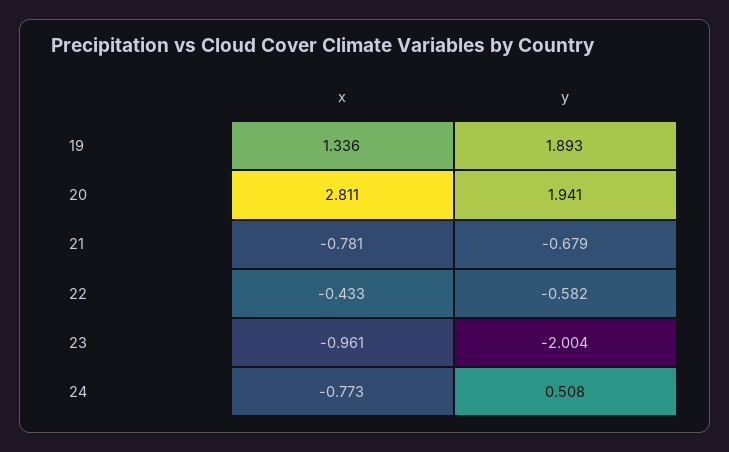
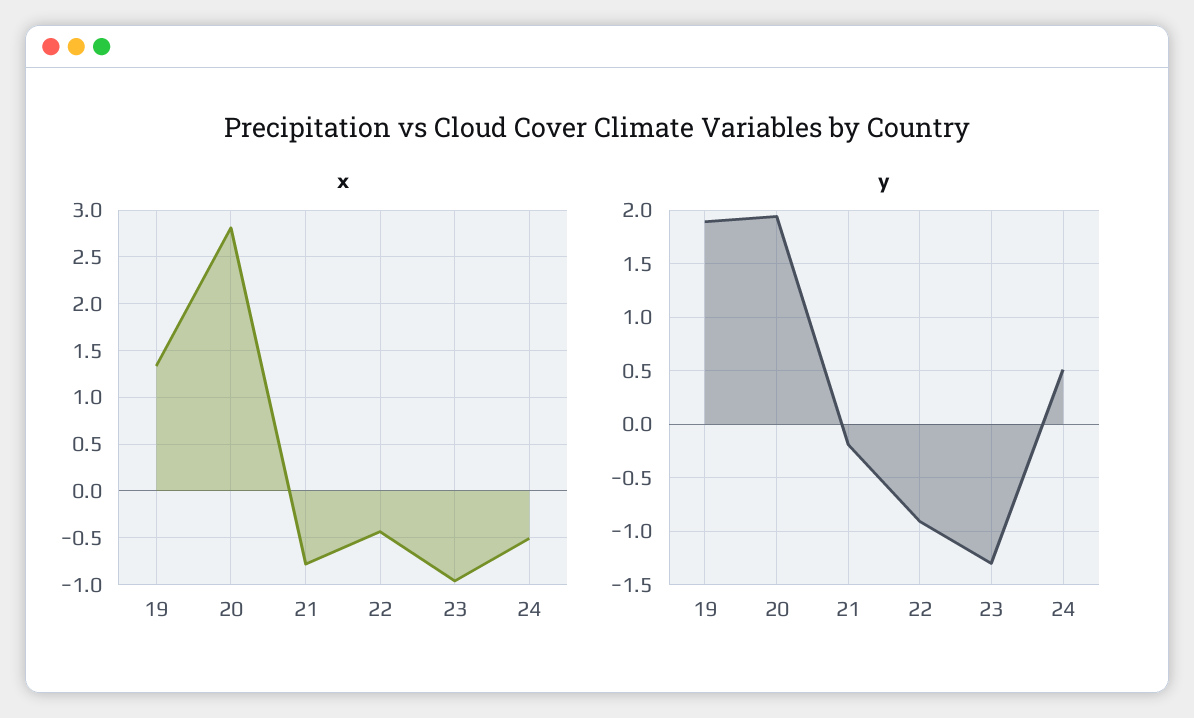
y, 21: -0.679 -> -0.2
y, 22: -0.582 -> -0.9
y, 23: -2.004 -> -1.3
x, 24: -0.773 -> -0.5

